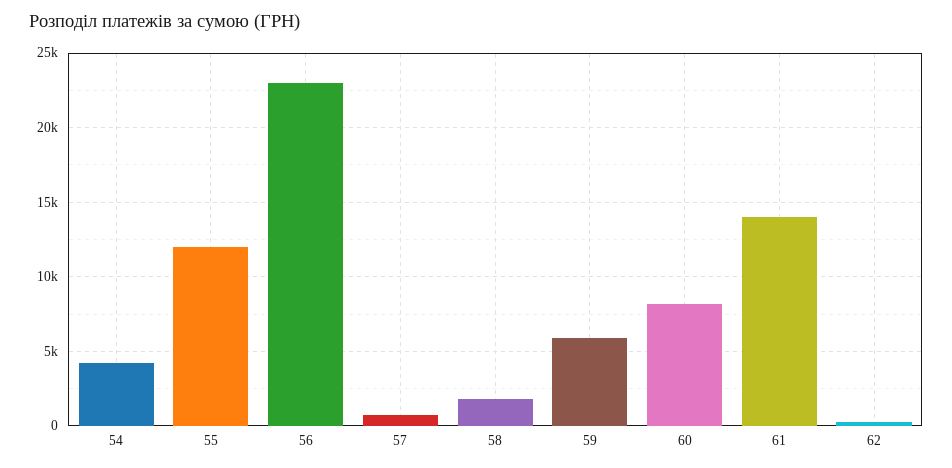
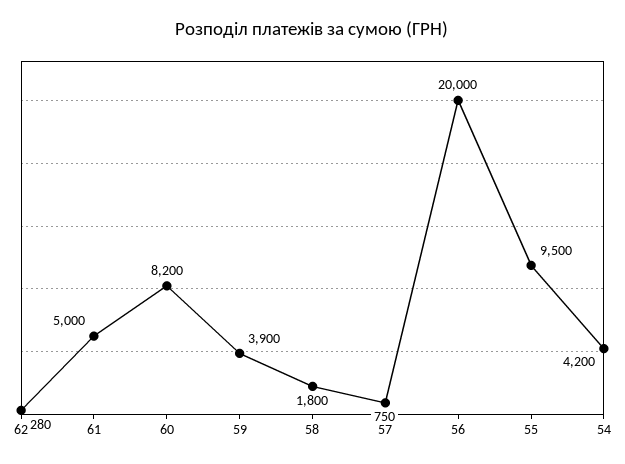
55: 12000 -> 9500
56: 23000 -> 20000
59: 6000 -> 3900
61: 14000 -> 5000

